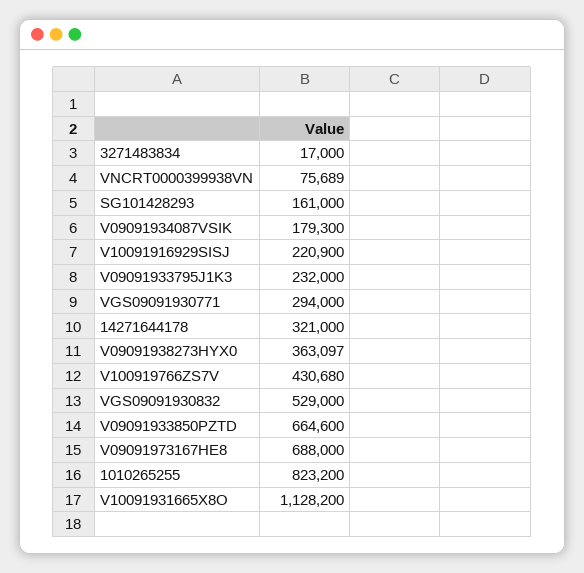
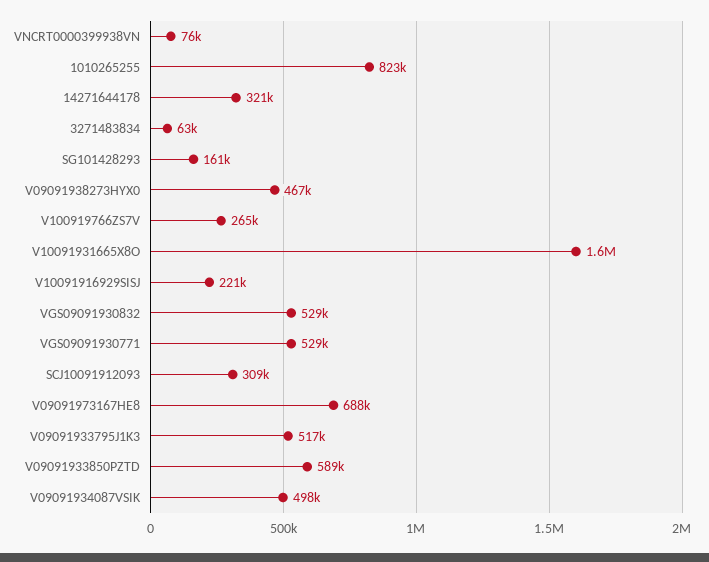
3271483834: 17000 -> 63000
V09091934087VSIK: 179300 -> 498000
V09091933795J1K3: 232000 -> 517000
VGS09091930771: 294000 -> 529000
V09091938273HYX0: 363097 -> 467000
V100919766ZS7V: 430680 -> 265000
V09091933850PZTD: 664600 -> 589000
V10091931665X8O: 1128200 -> 1600000
SCJ10091912093: none -> 309000

